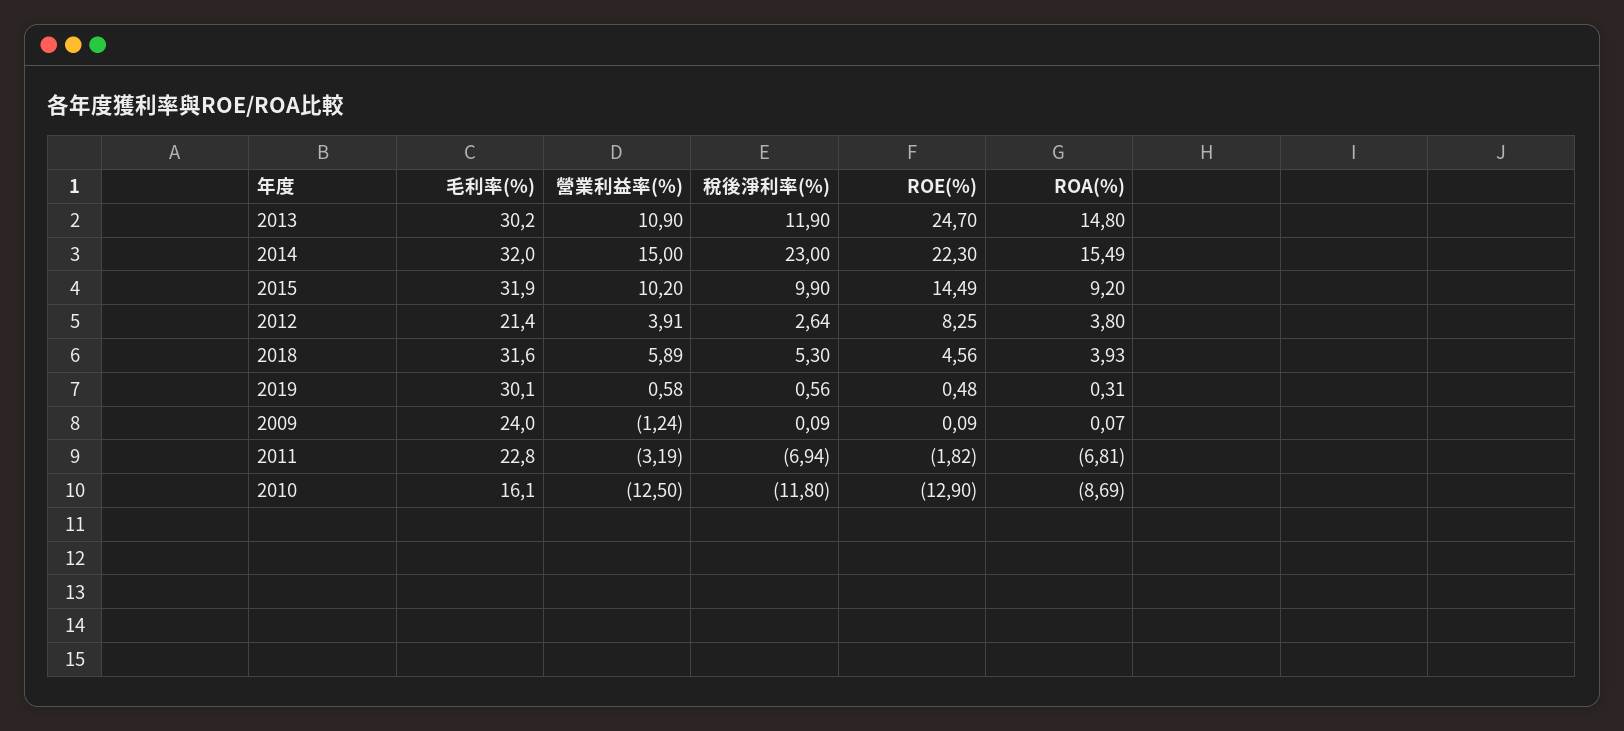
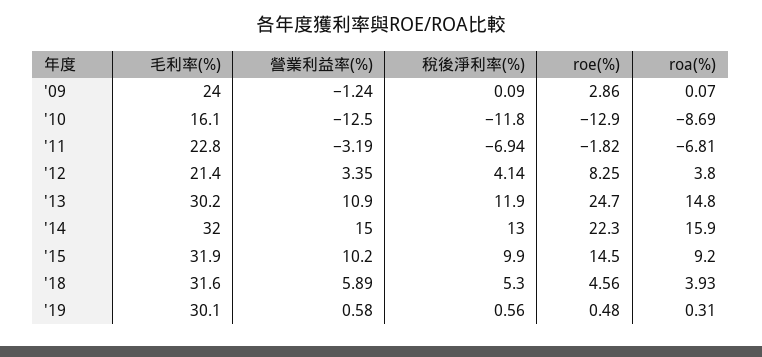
稅後淨利率(%), 2014: 23 -> 13
ROA(%), 2014: 15.49 -> 15.9
ROE(%), 2015: 14.49 -> 14.5
營業利益率(%), 2012: 3.91 -> 3.35
稅後淨利率(%), 2012: 2.64 -> 4.14
ROE(%), 2009: 0.09 -> 2.86

